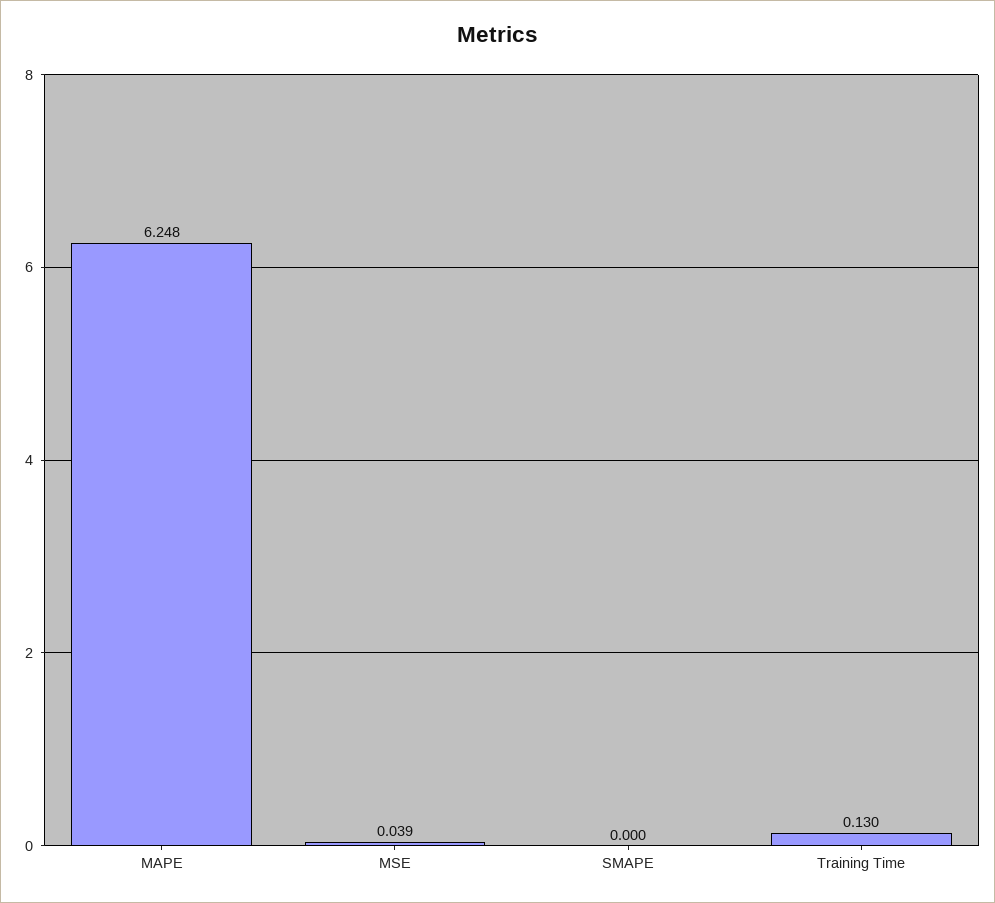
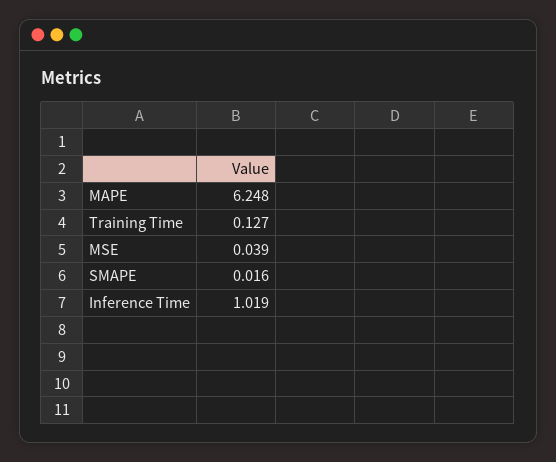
SMAPE: 0 -> 0.016
Training Time: 0.13 -> 0.127
Inference Time: none -> 1.019

